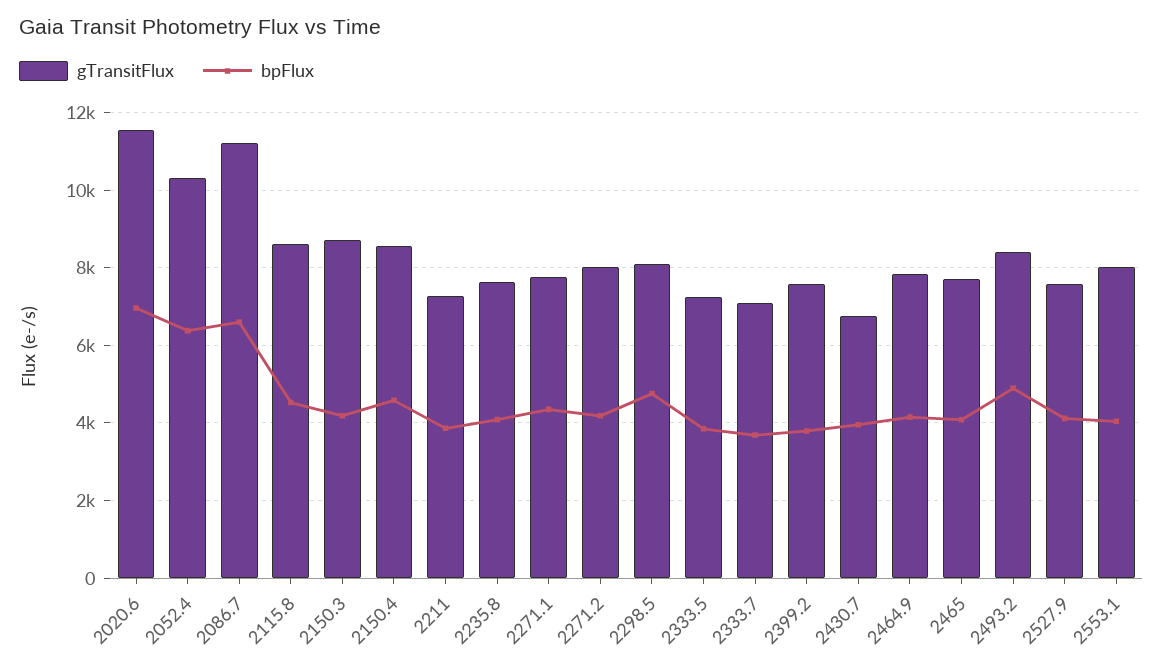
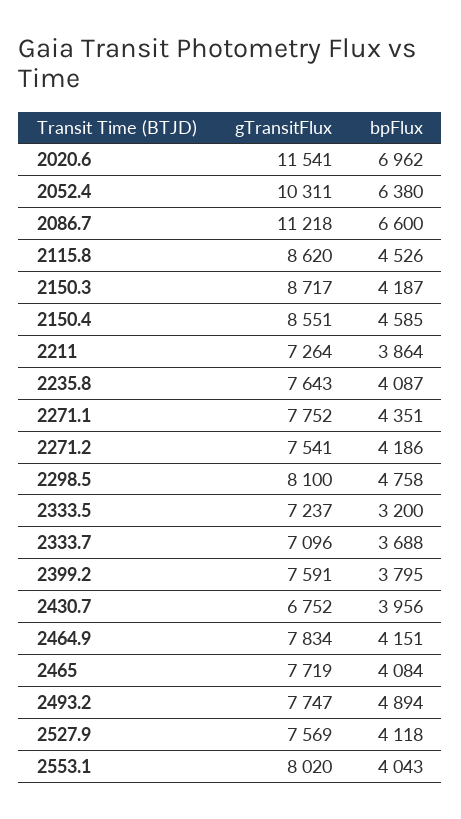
gTransitFlux, 2271.2: 8000 -> 7541
bpFlux, 2333.5: 3800 -> 3200
gTransitFlux, 2493.2: 8400 -> 7747

